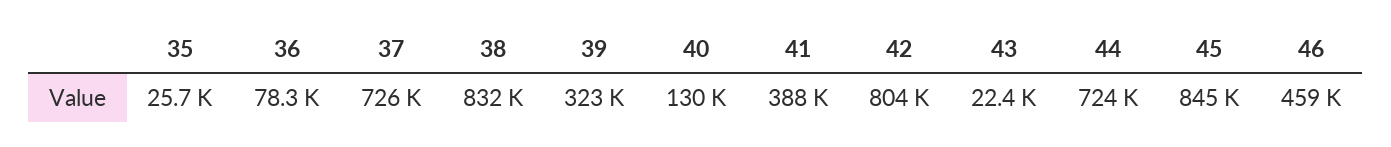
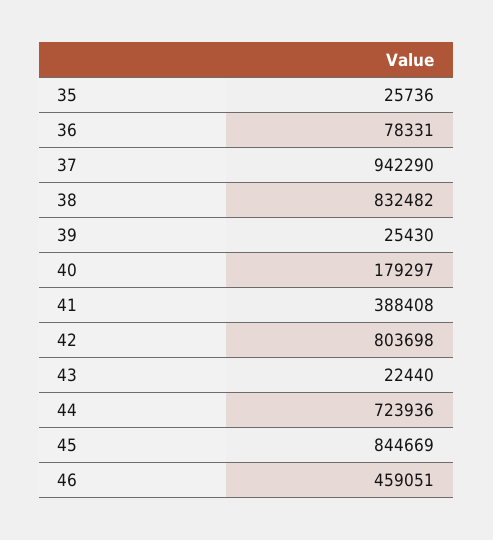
37: 726000 -> 942290
39: 323000 -> 25430
40: 130000 -> 179297

